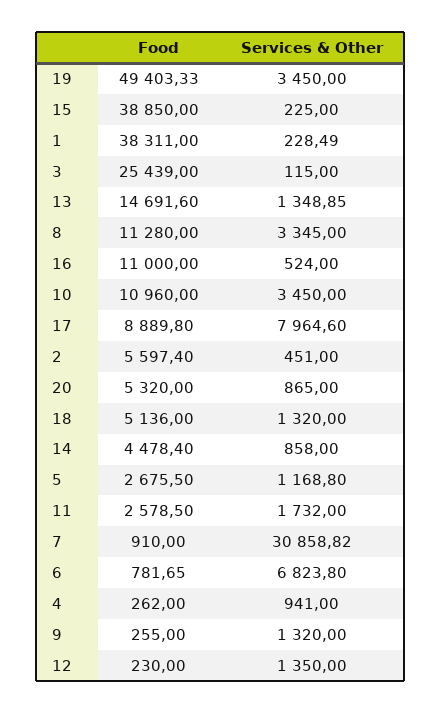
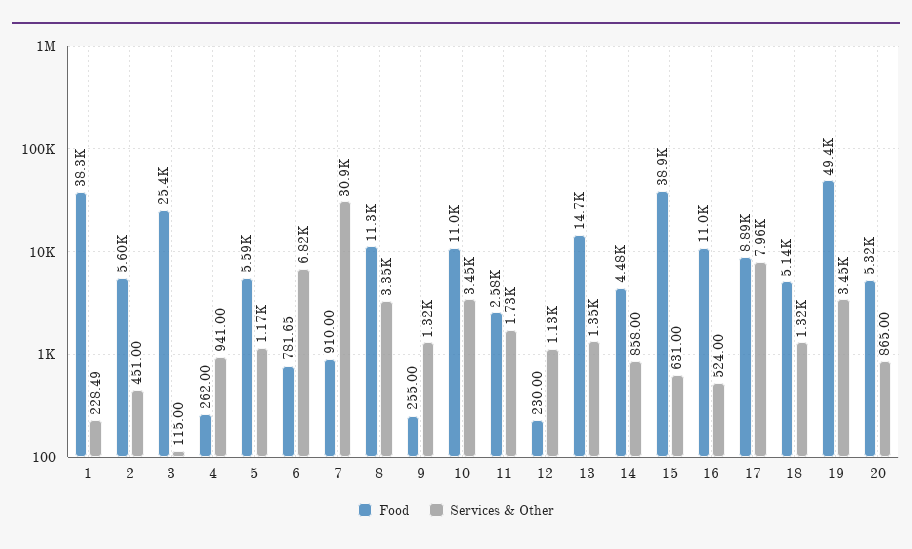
Services & Other, 15: 225 -> 631
Food, 5: 2675.5 -> 5590
Services & Other, 12: 1350 -> 1130

